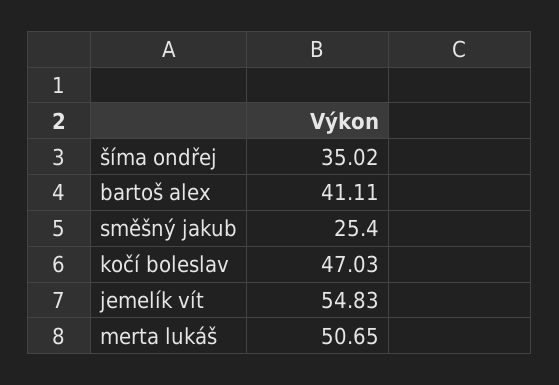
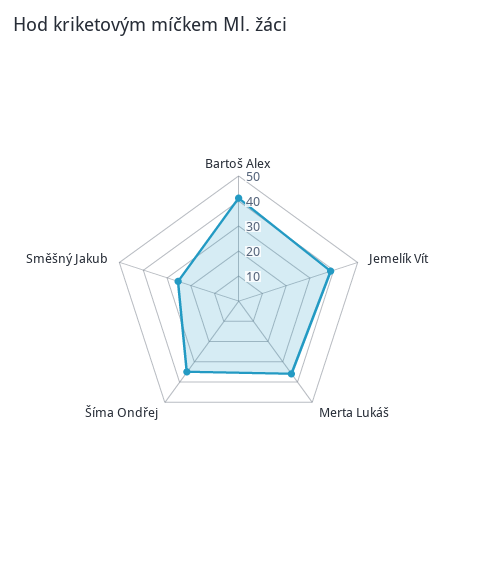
kočí boleslav: 47.03 -> none
jemelík vít: 54.83 -> 40
merta lukáš: 50.65 -> 35

